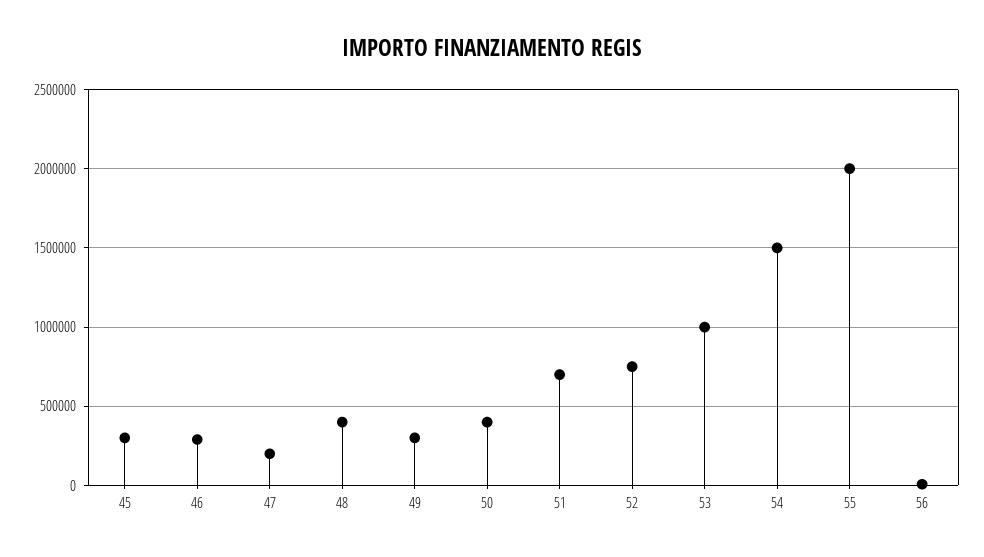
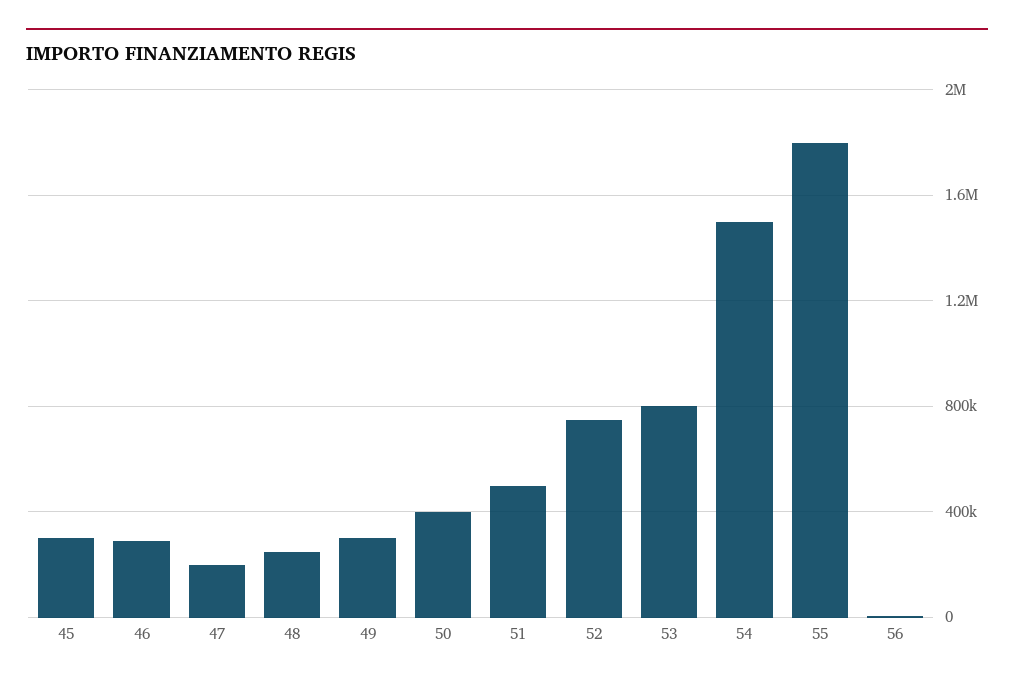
48: 400000 -> 250000
51: 700000 -> 500000
53: 1000000 -> 800000
55: 2000000 -> 1800000

